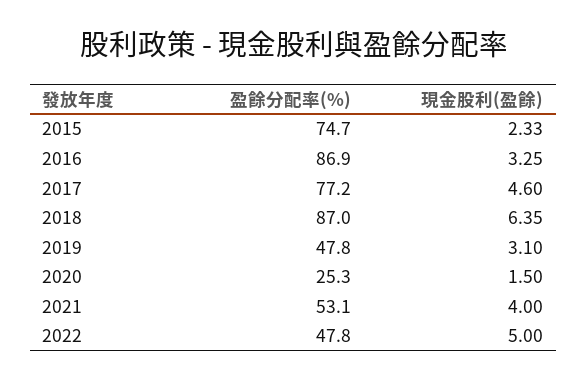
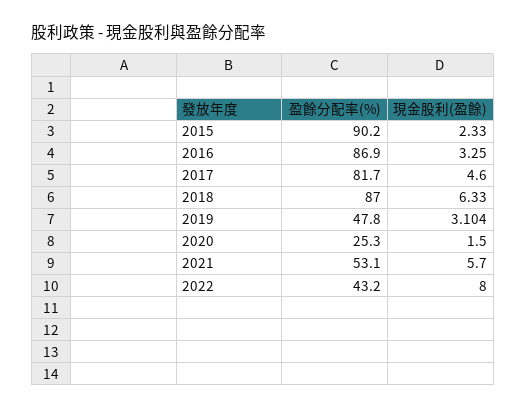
盈餘分配率(%), 2015: 74.7 -> 90.2
盈餘分配率(%), 2017: 77.2 -> 81.7
現金股利(盈餘), 2018: 6.35 -> 6.33
現金股利(盈餘), 2019: 3.1 -> 3.104
現金股利(盈餘), 2021: 4 -> 5.7
盈餘分配率(%), 2022: 47.8 -> 43.2
現金股利(盈餘), 2022: 5 -> 8

